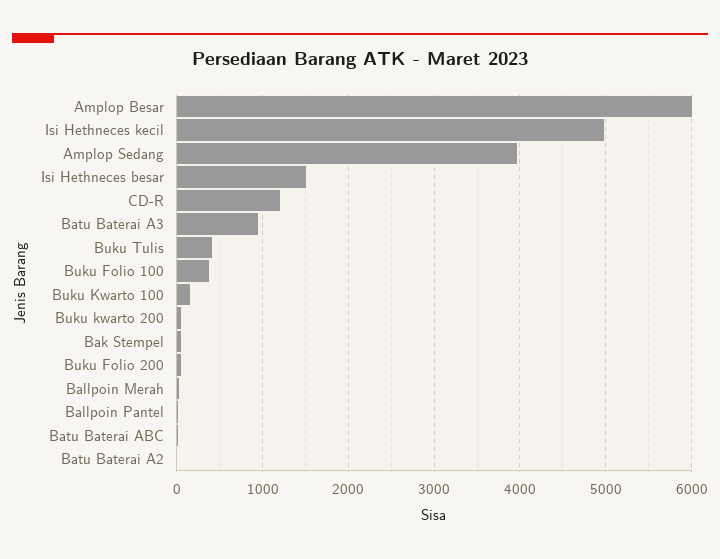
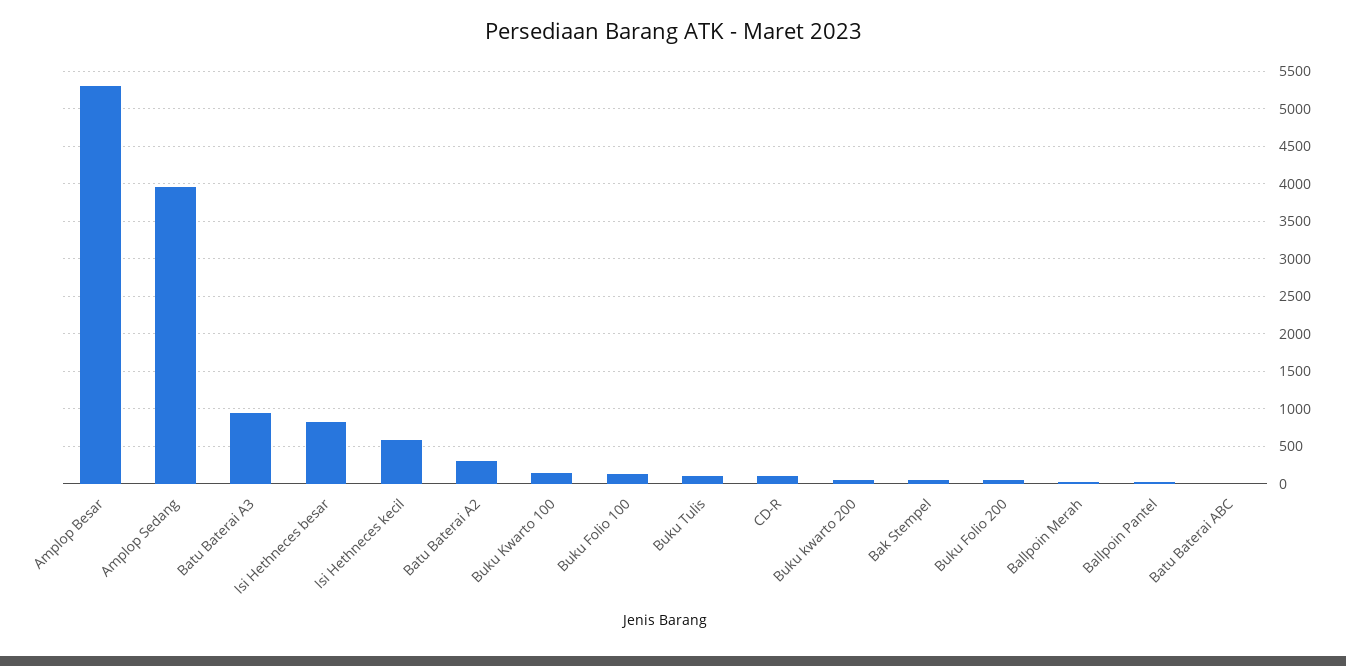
Amplop Besar: 6000 -> 5300
Isi Hethneces kecil: 5000 -> 600
Isi Hethneces besar: 1500 -> 800
CD-R: 1200 -> 100
Buku Tulis: 400 -> 100
Buku Folio 100: 400 -> 100
Batu Baterai A2: 0 -> 300

